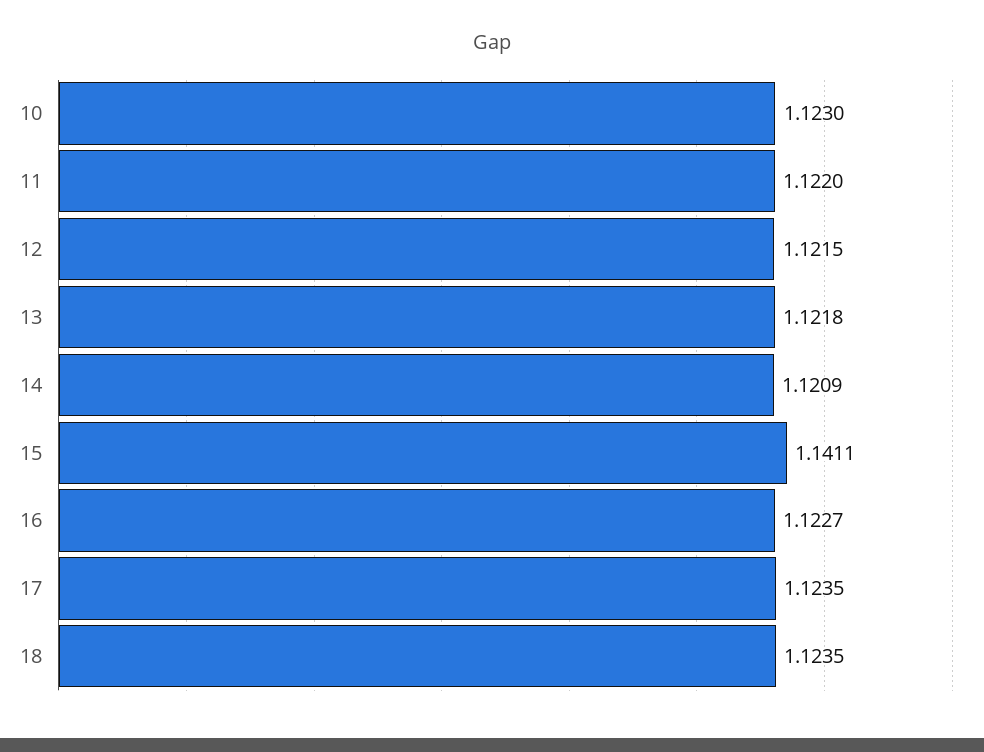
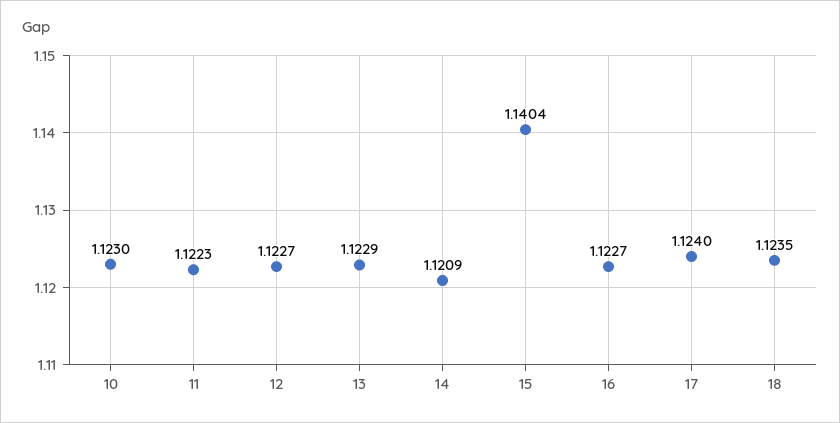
11: 1.122 -> 1.1223
12: 1.1215 -> 1.1227
13: 1.1218 -> 1.1229
15: 1.1411 -> 1.1404
17: 1.1235 -> 1.124

